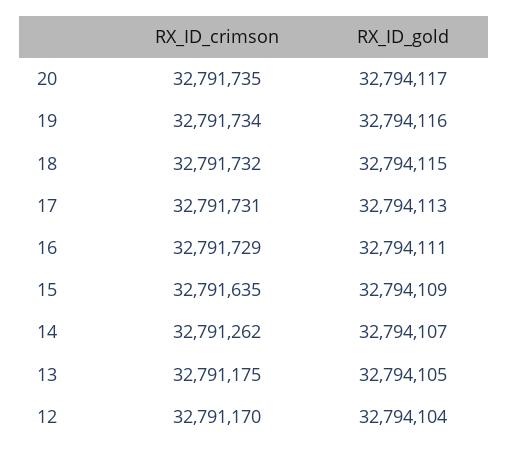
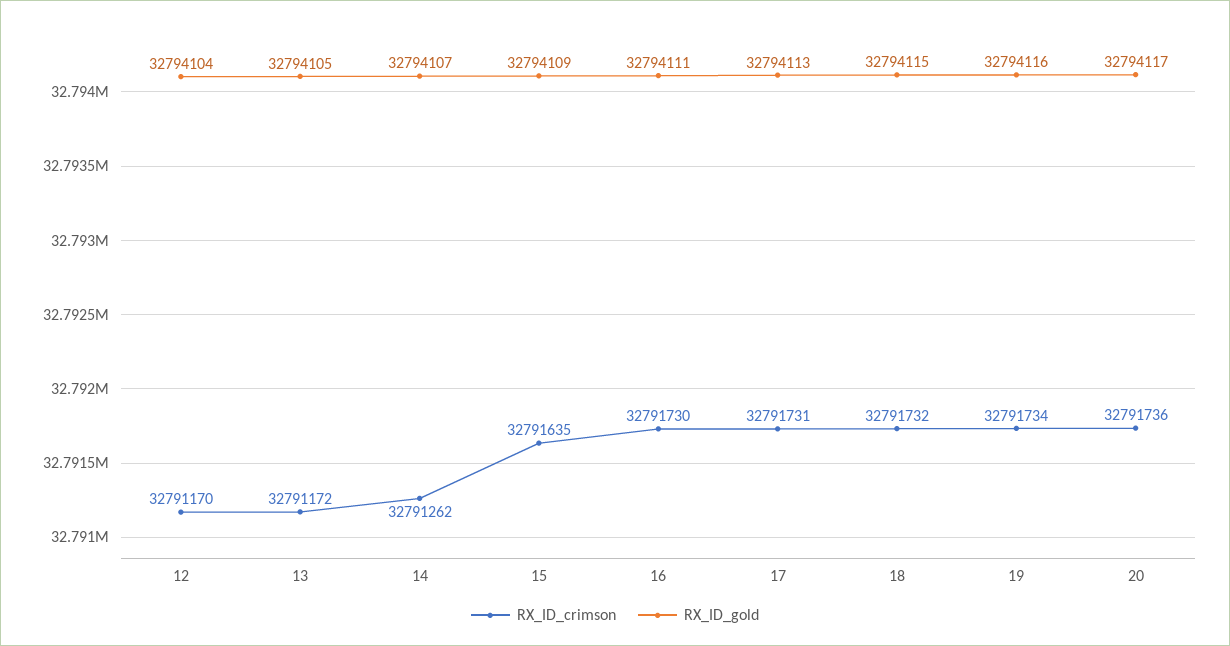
RX_ID_crimson, 20: 32791735 -> 32791736
RX_ID_crimson, 16: 32791729 -> 32791730
RX_ID_crimson, 13: 32791175 -> 32791172

